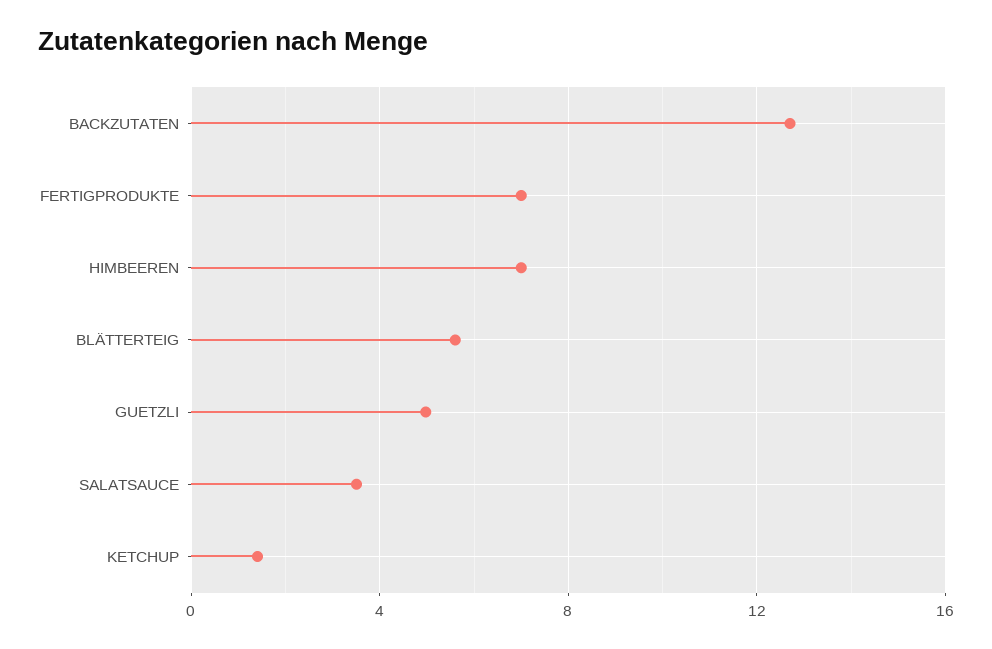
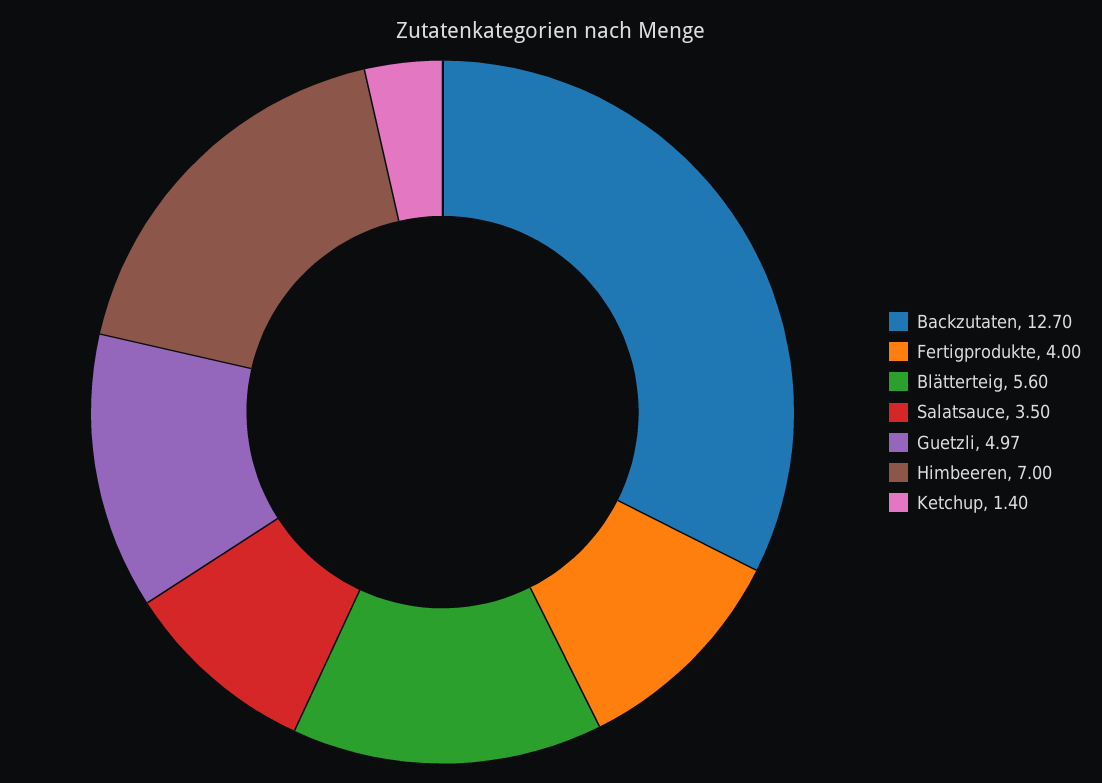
FERTIGPRODUKTE: 7 -> 4

